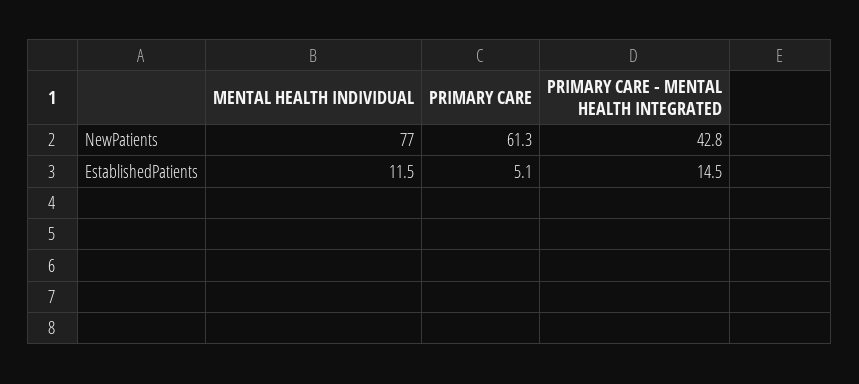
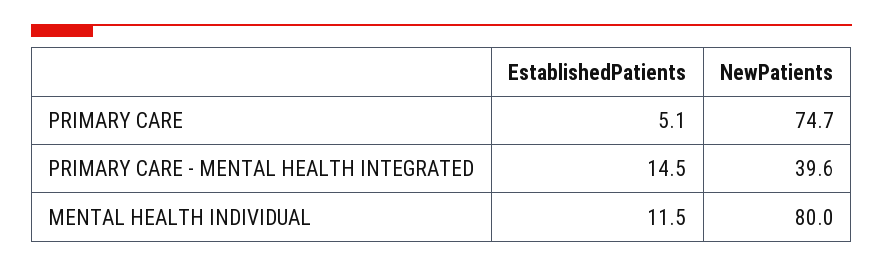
MENTAL HEALTH INDIVIDUAL, NewPatients: 77 -> 80
PRIMARY CARE, NewPatients: 61.3 -> 74.7
PRIMARY CARE - MENTAL HEALTH INTEGRATED, NewPatients: 42.8 -> 39.6

